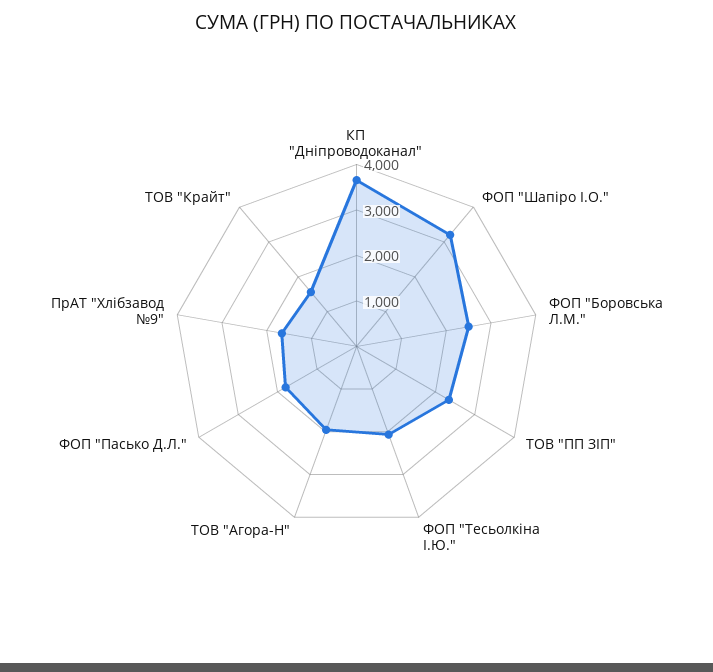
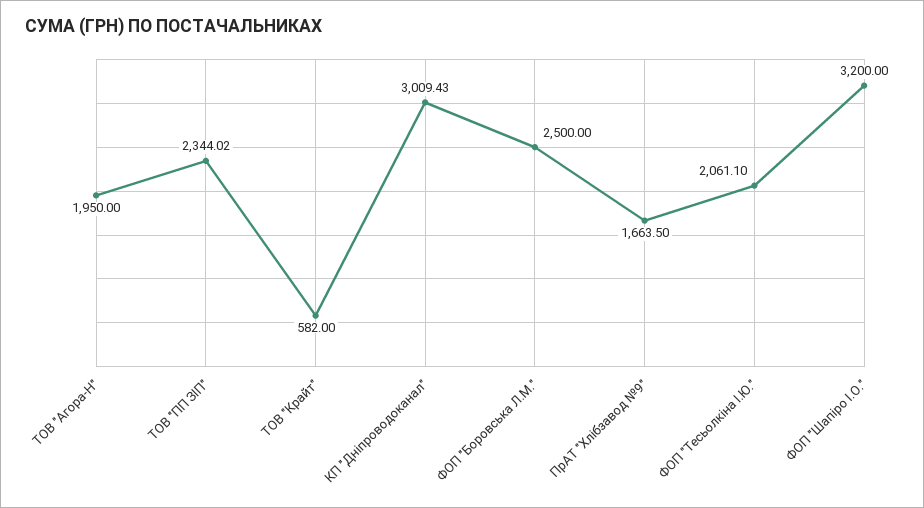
КП "Дніпроводоканал": 3600 -> 3009.43
ФОП "Пасько Д.Л.": 1800 -> none
ТОВ "Крайт": 1600 -> 582

